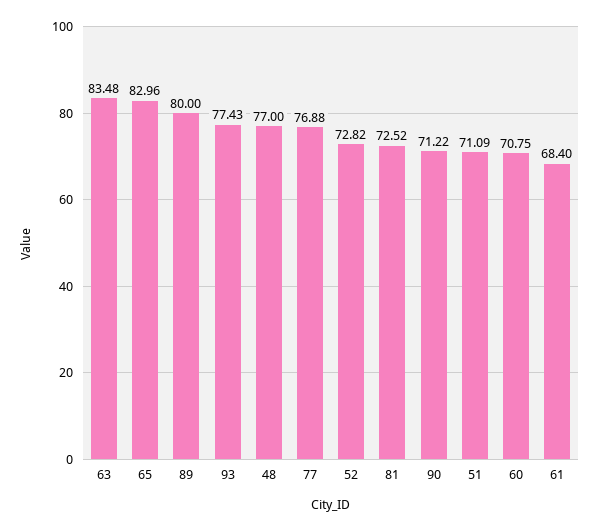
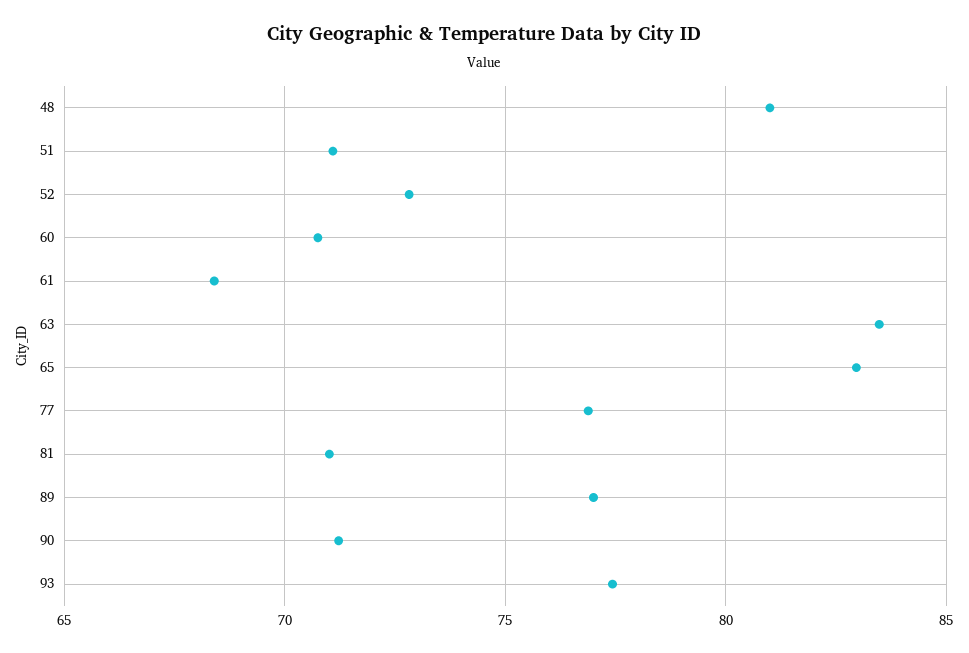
89: 80 -> 77
48: 77 -> 81
81: 72.52 -> 71

